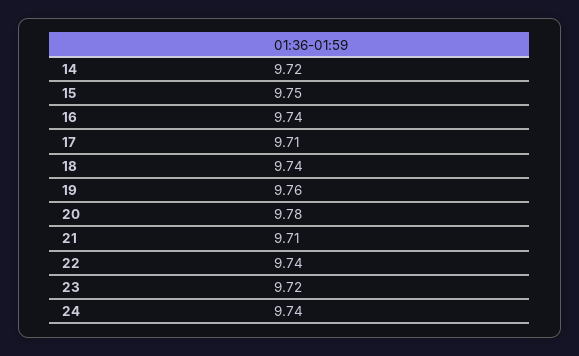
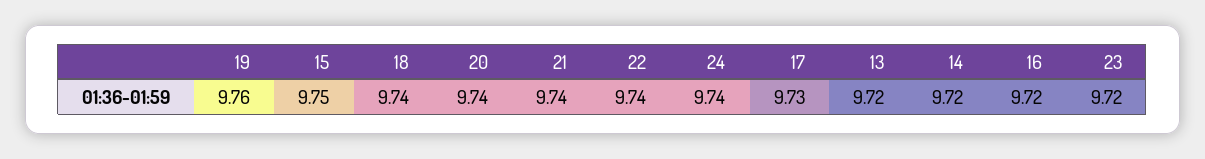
16: 9.74 -> 9.72
17: 9.71 -> 9.73
20: 9.78 -> 9.74
21: 9.71 -> 9.74
13: none -> 9.72

